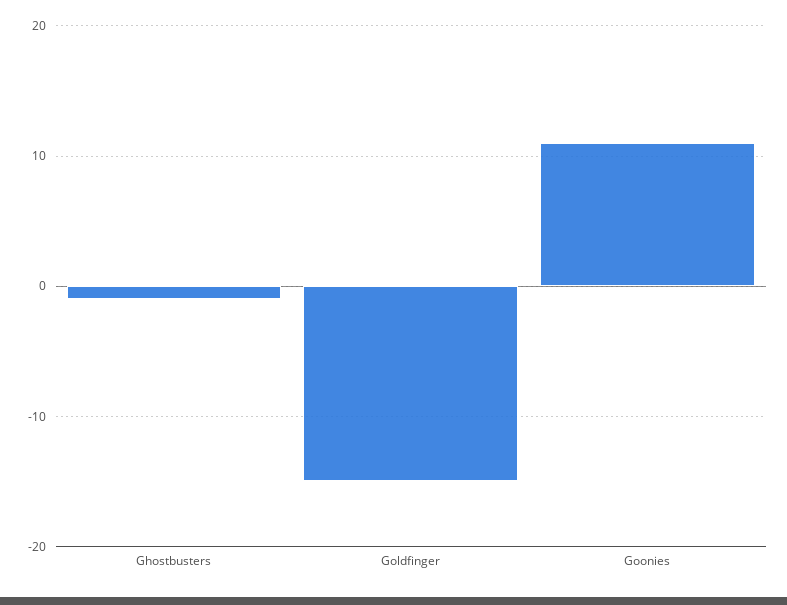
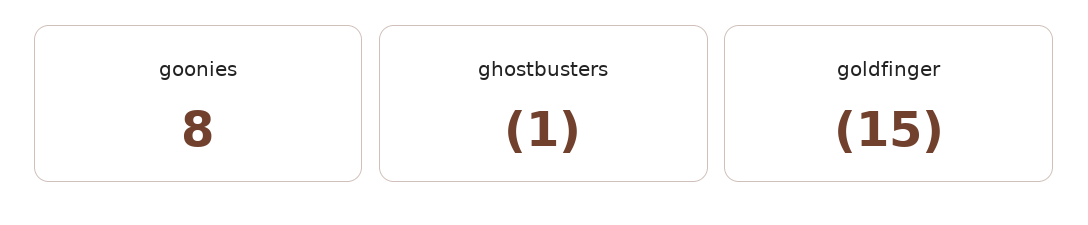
Goonies: 11 -> 8

